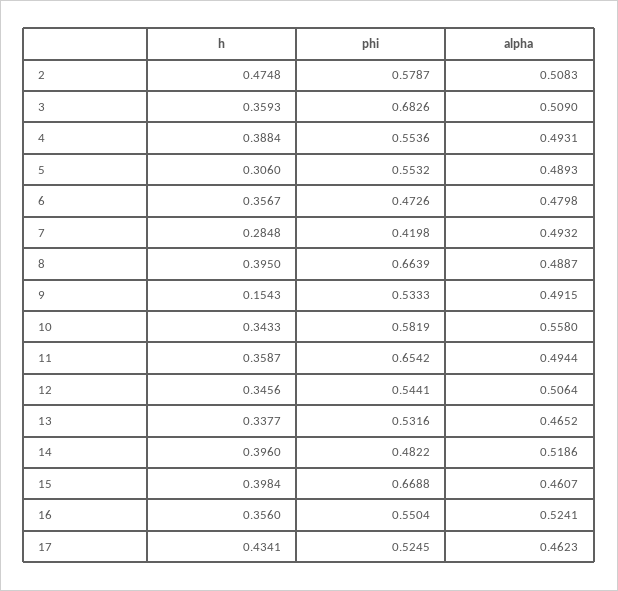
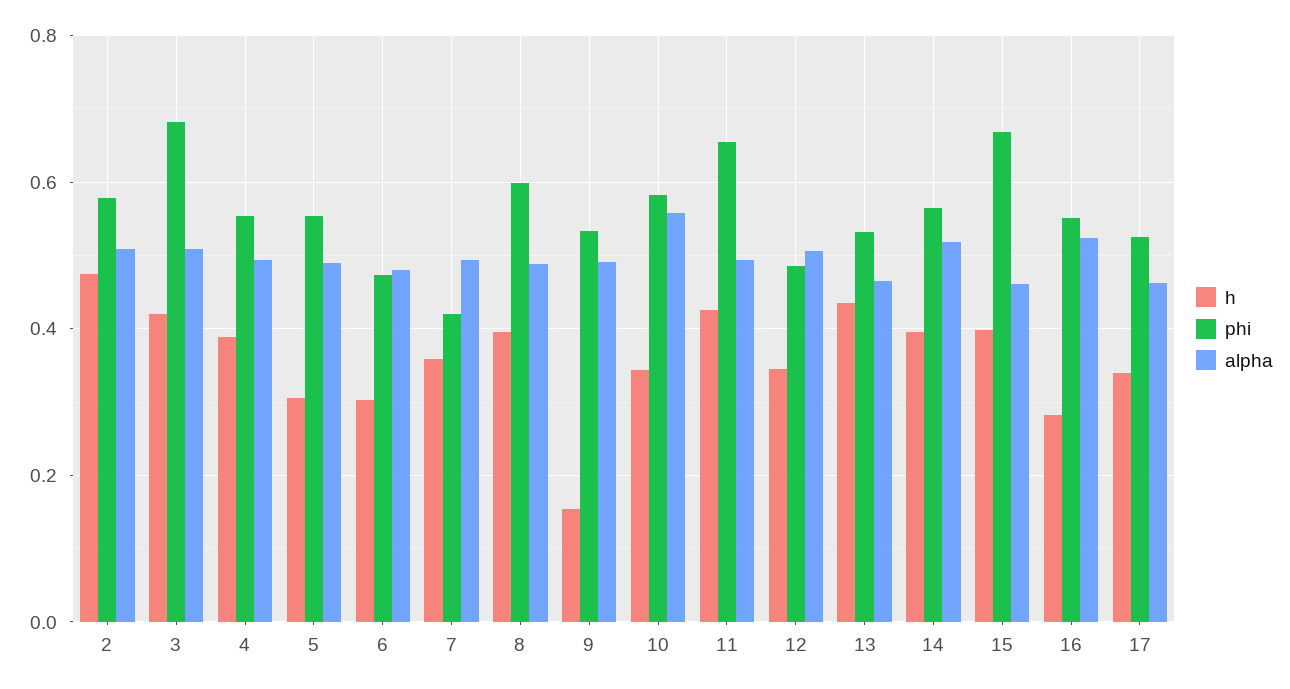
h, 3: 0.3593 -> 0.42
h, 6: 0.3567 -> 0.3
h, 7: 0.2848 -> 0.36
phi, 8: 0.6639 -> 0.6
h, 11: 0.3587 -> 0.42
phi, 12: 0.5441 -> 0.48
h, 13: 0.3377 -> 0.44
phi, 14: 0.4822 -> 0.56
h, 16: 0.356 -> 0.28
h, 17: 0.4341 -> 0.34

